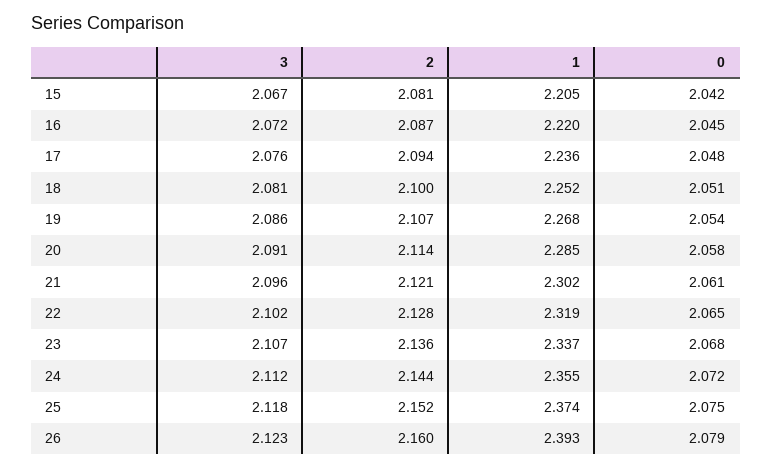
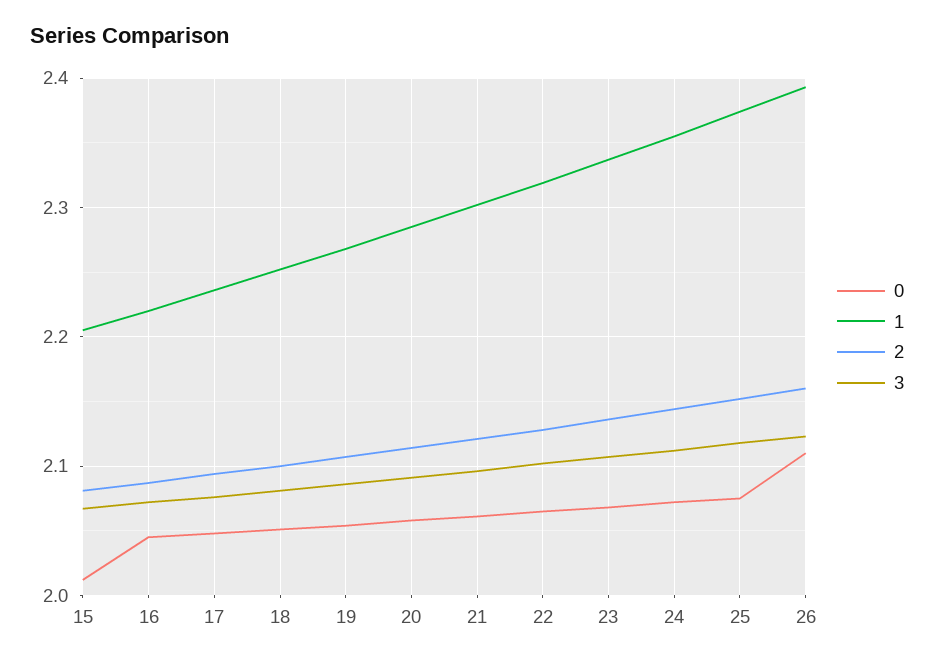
0, 15: 2.042 -> 2.01
0, 26: 2.079 -> 2.11

